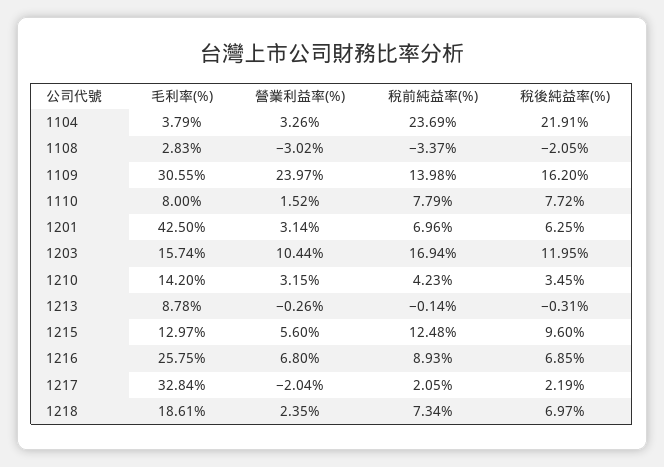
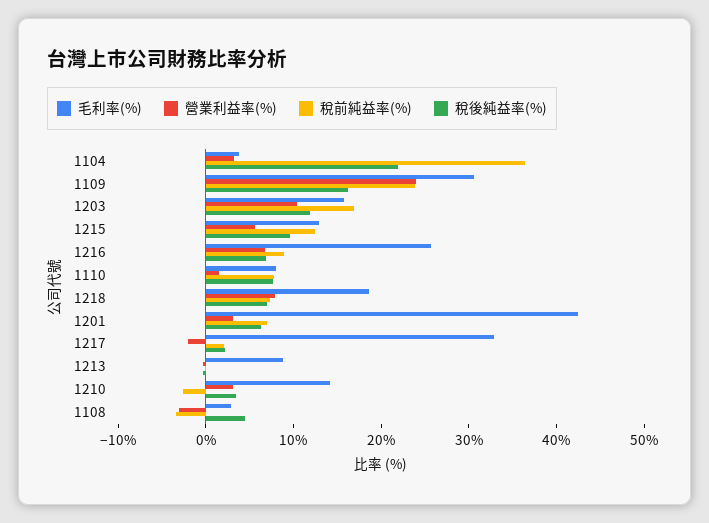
稅前純益率(%), 1104: 23.69 -> 36
稅後純益率(%), 1108: -2.05 -> 4
稅前純益率(%), 1109: 13.98 -> 24
稅前純益率(%), 1210: 4.23 -> -2
營業利益率(%), 1218: 2.35 -> 8

